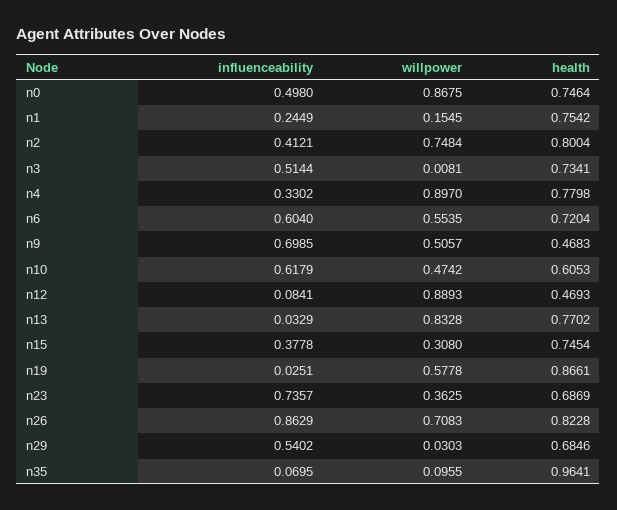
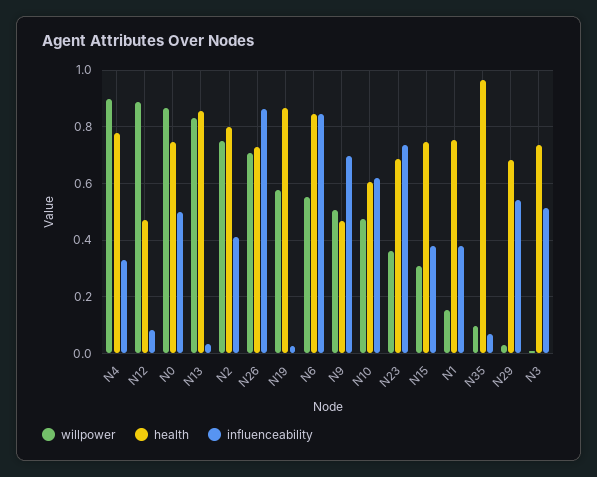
influenceability, n1: 0.2449 -> 0.375
influenceability, n6: 0.604 -> 0.85
health, n6: 0.7204 -> 0.85
health, n13: 0.7702 -> 0.85
health, n26: 0.8228 -> 0.725

